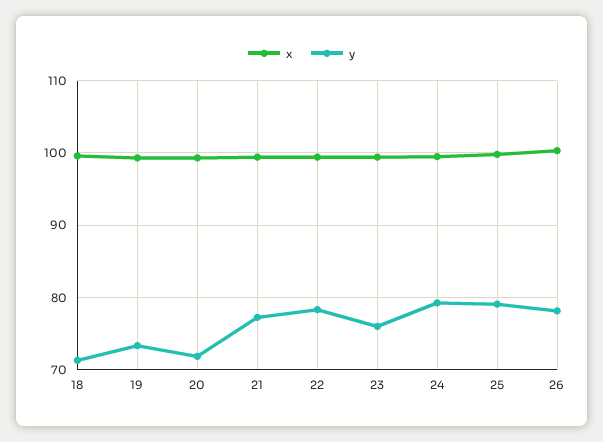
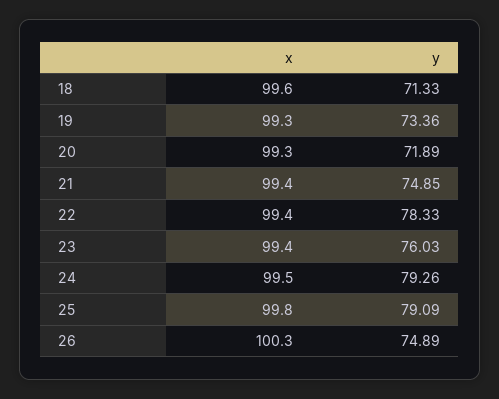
y, 21: 77 -> 74.85
y, 26: 78 -> 74.89

